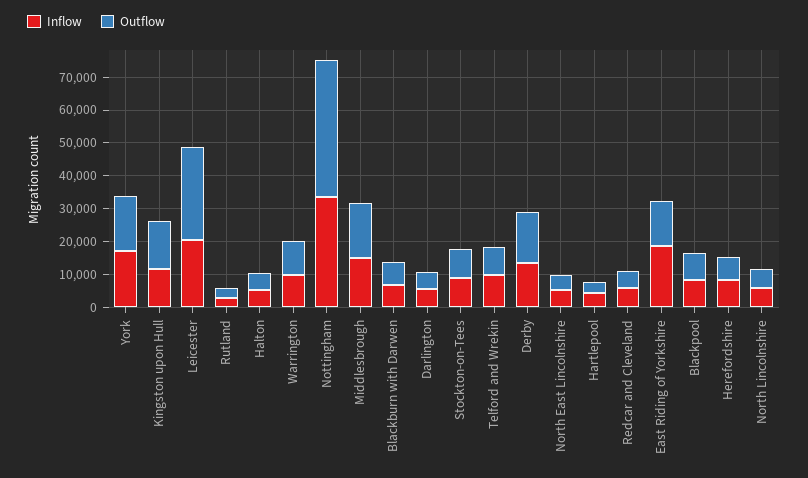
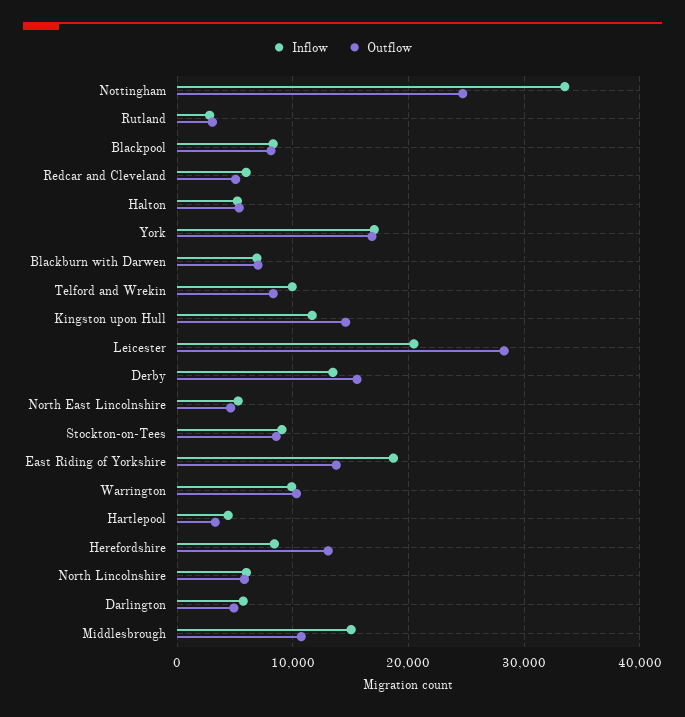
Outflow, Nottingham: 42500 -> 25000
Outflow, Middlesbrough: 17500 -> 11000
Outflow, Herefordshire: 7500 -> 13000

